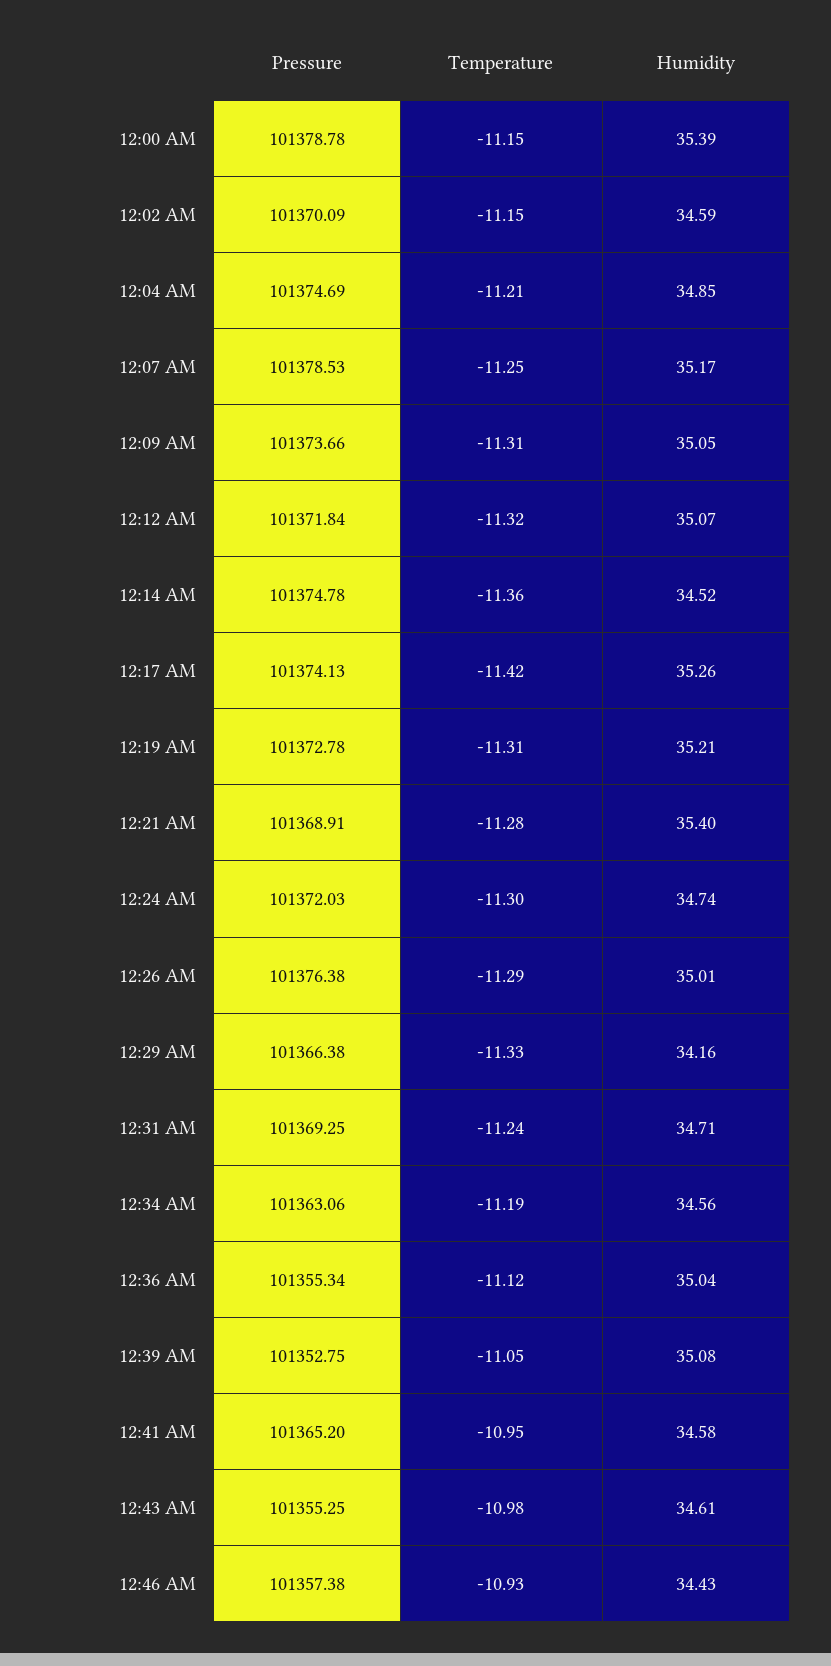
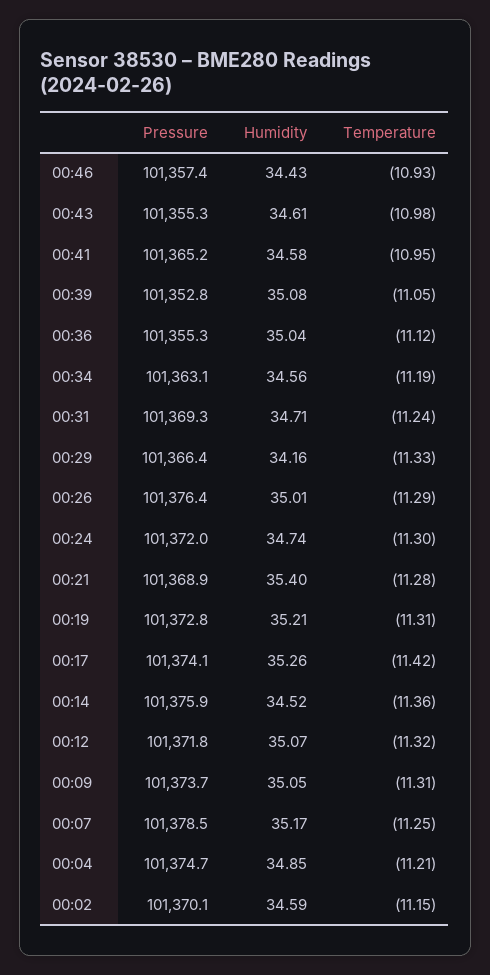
Pressure, 12:00 AM: 101378.78 -> none
Temperature, 12:00 AM: -11.15 -> none
Humidity, 12:00 AM: 35.39 -> none
Pressure, 12:14 AM: 101374.78 -> 101375.9

